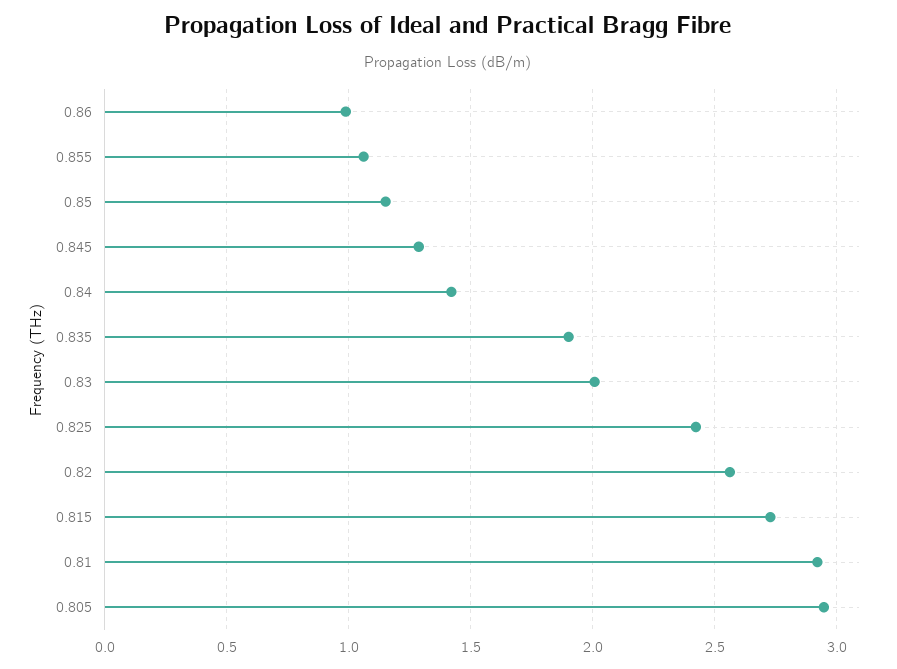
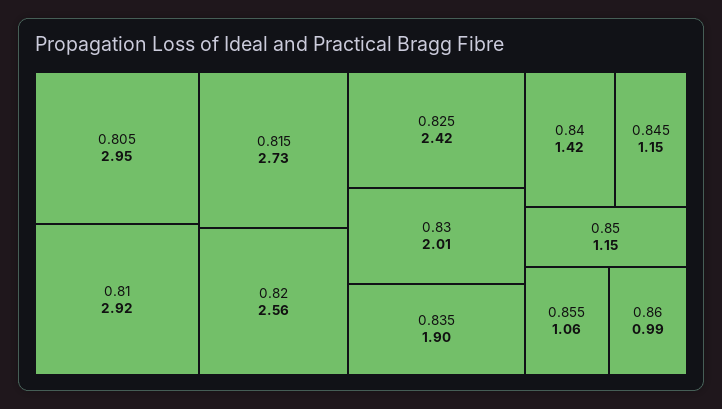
0.845: 1.3 -> 1.15

